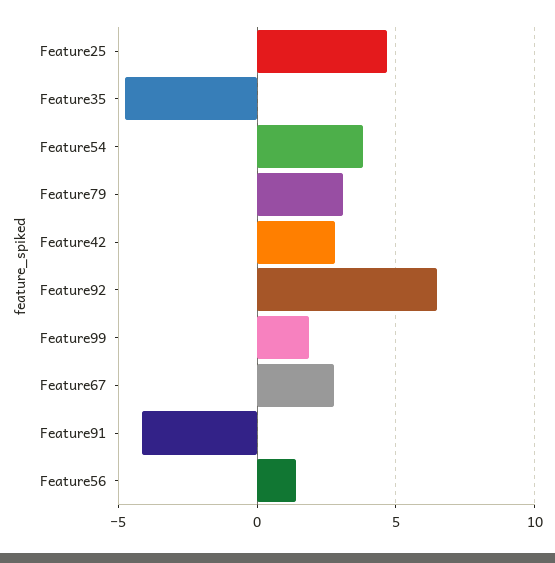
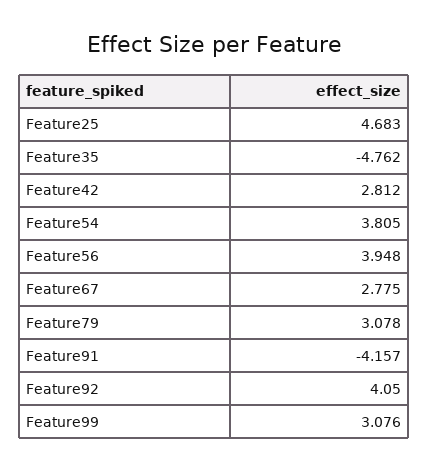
Feature92: 6.5 -> 4.05
Feature99: 2 -> 3.076
Feature56: 1.5 -> 3.948

